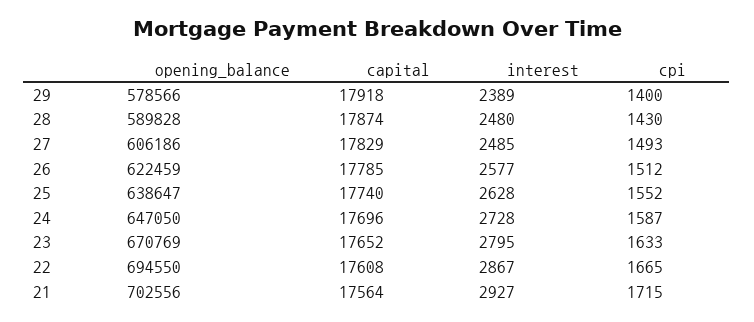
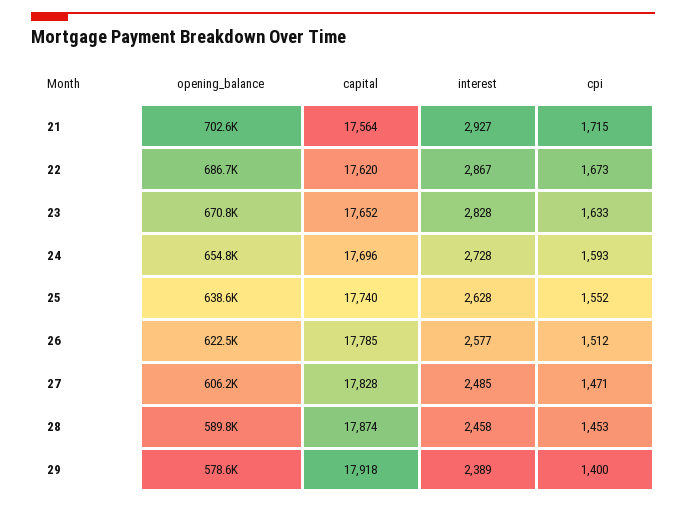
interest, 28: 2480 -> 2458
cpi, 28: 1430 -> 1453
capital, 27: 17829 -> 17828
cpi, 27: 1493 -> 1471
opening_balance, 24: 647050 -> 654800
cpi, 24: 1587 -> 1593
interest, 23: 2795 -> 2828
opening_balance, 22: 694550 -> 686700
capital, 22: 17608 -> 17620
cpi, 22: 1665 -> 1673

